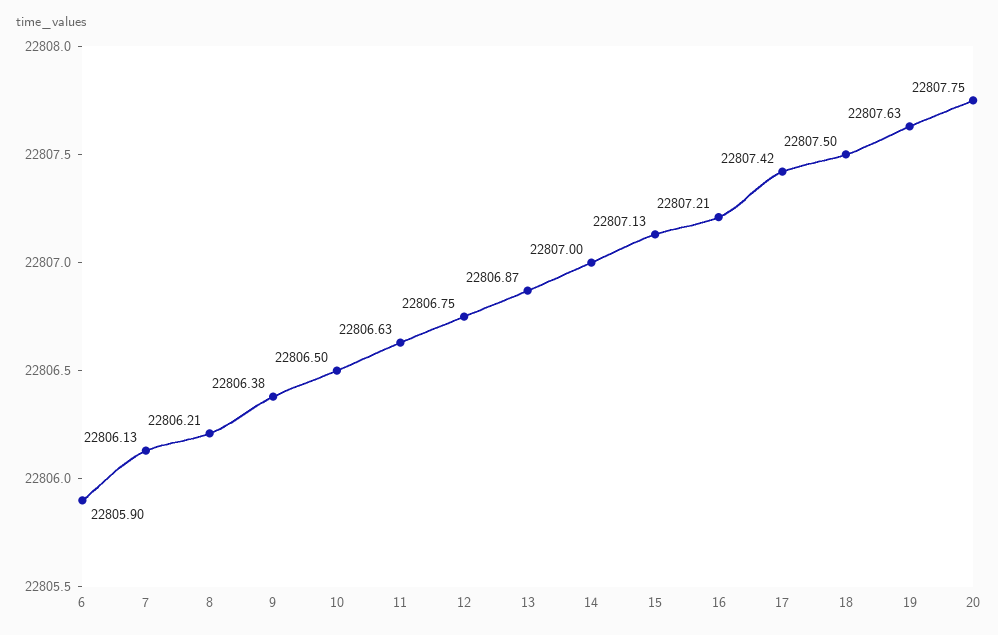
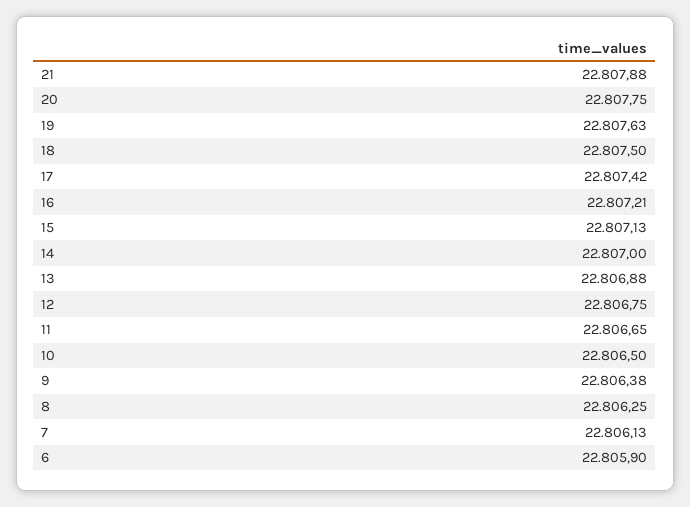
8: 22806.21 -> 22806.25
11: 22806.63 -> 22806.65
13: 22806.87 -> 22806.88
21: none -> 22807.88

